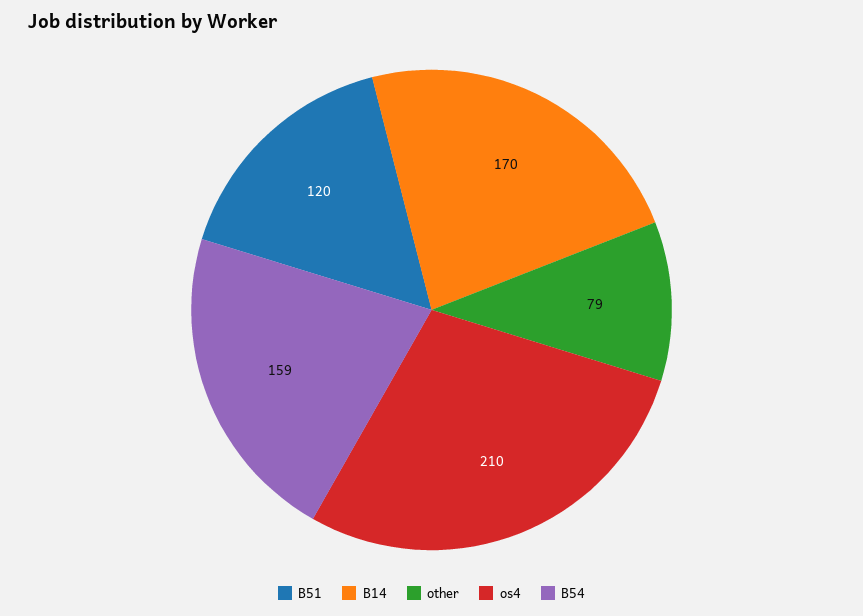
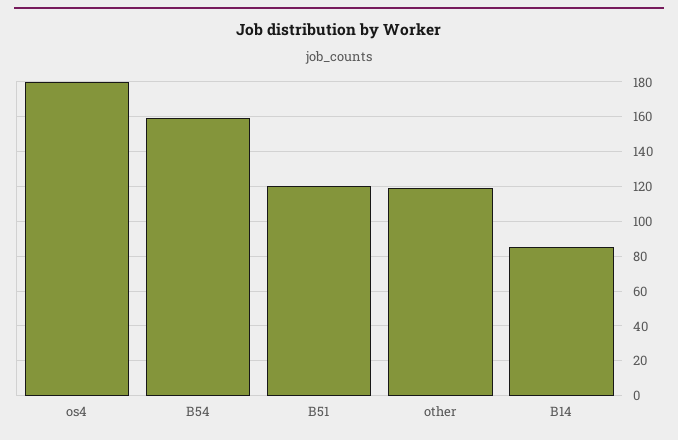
B14: 170 -> 85
other: 79 -> 120
os4: 210 -> 180

